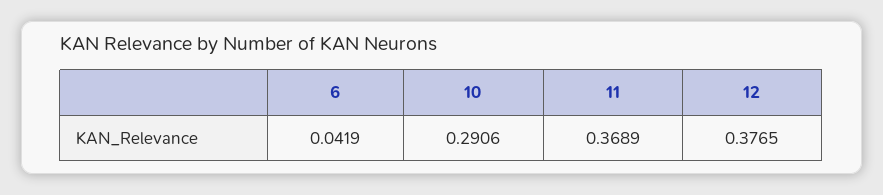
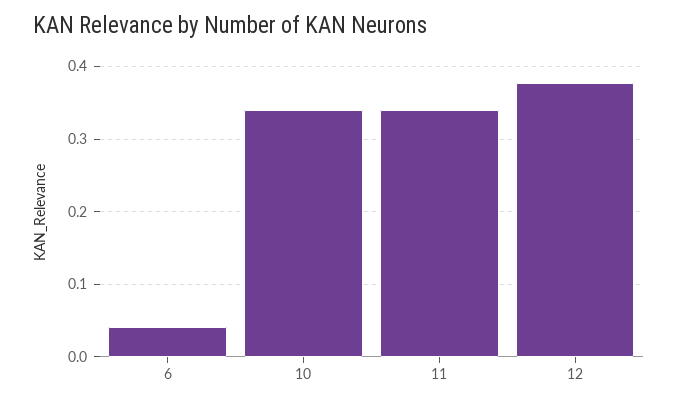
10: 0.2906 -> 0.34
11: 0.3689 -> 0.34

